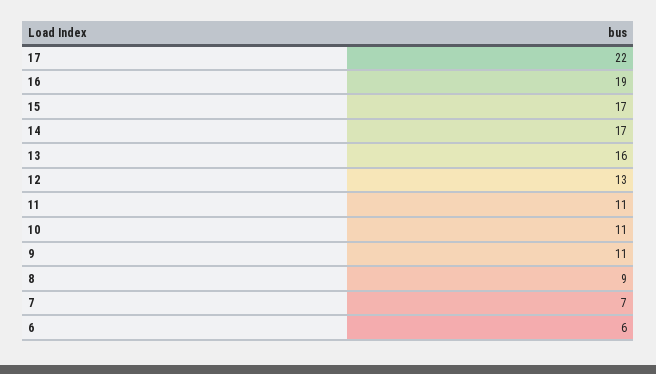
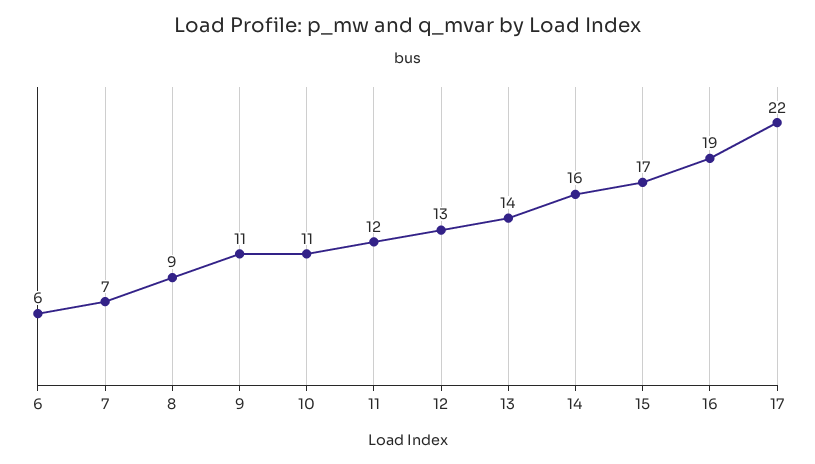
14: 17 -> 16
13: 16 -> 14
11: 11 -> 12

